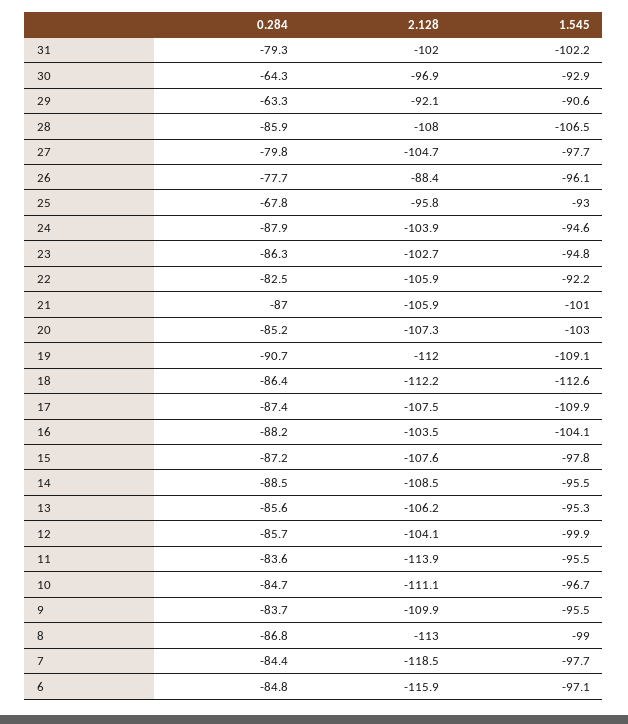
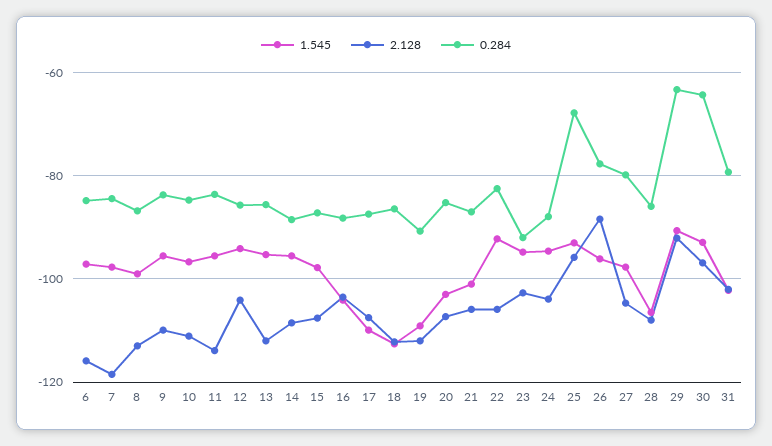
0.284, 23: -86.3 -> -92
2.128, 13: -106.2 -> -112
1.545, 12: -99.9 -> -94

